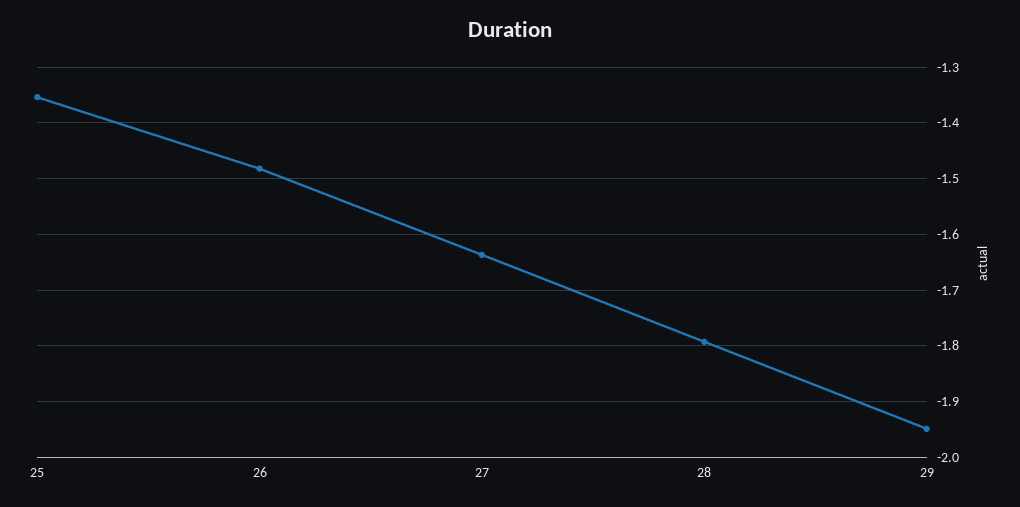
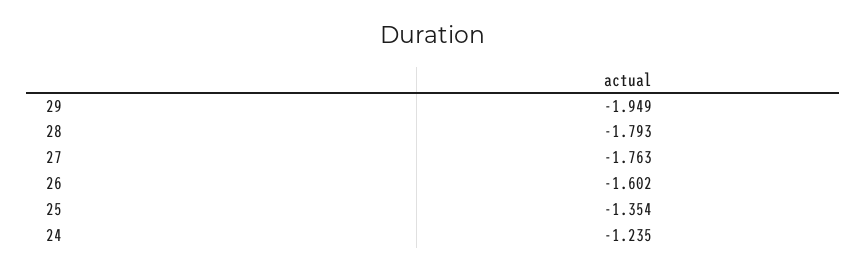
26: -1.48 -> -1.602
27: -1.64 -> -1.763
24: none -> -1.235

